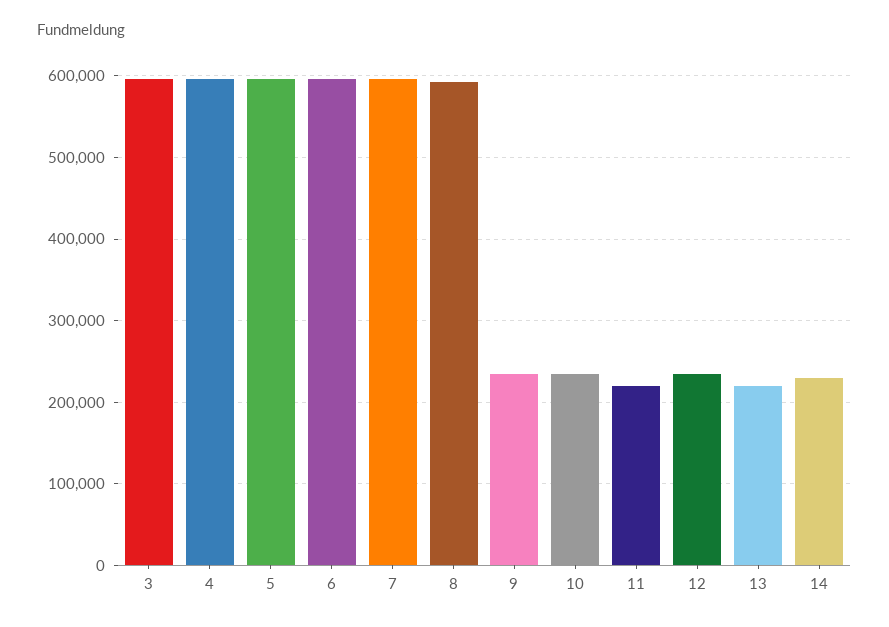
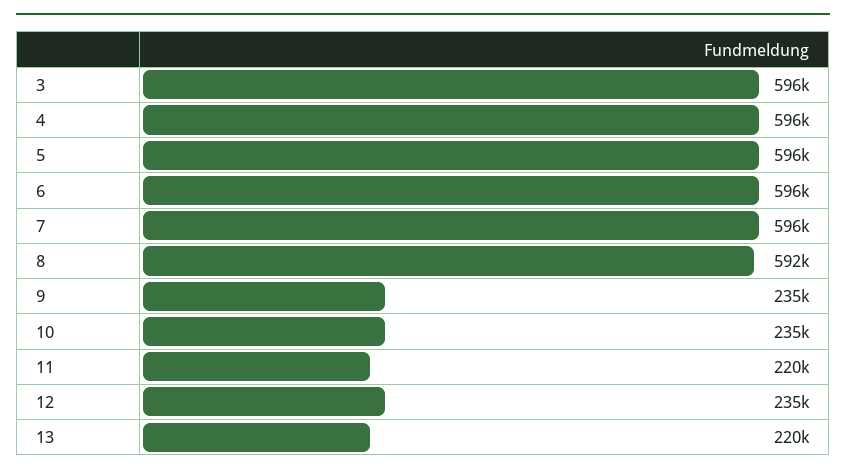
14: 230000 -> none

